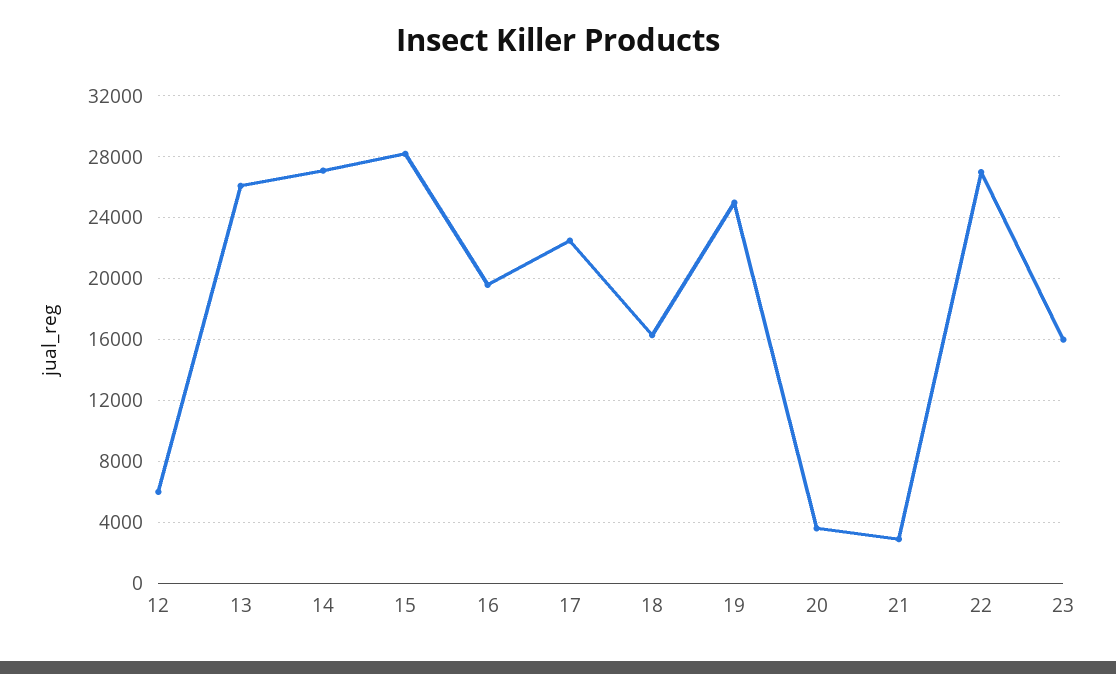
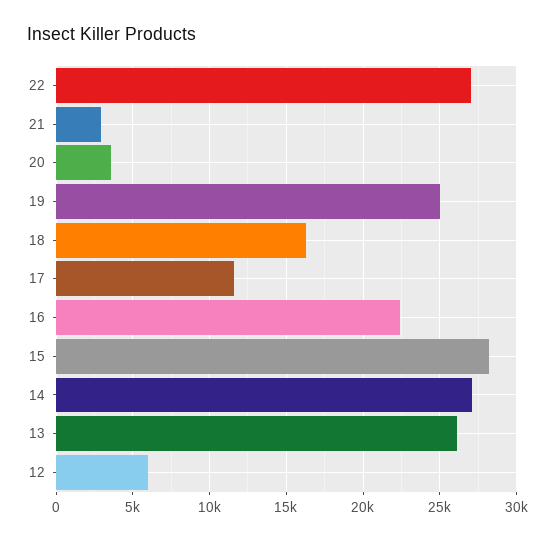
16: 19500 -> 22500
17: 22500 -> 11500
23: 16000 -> none

